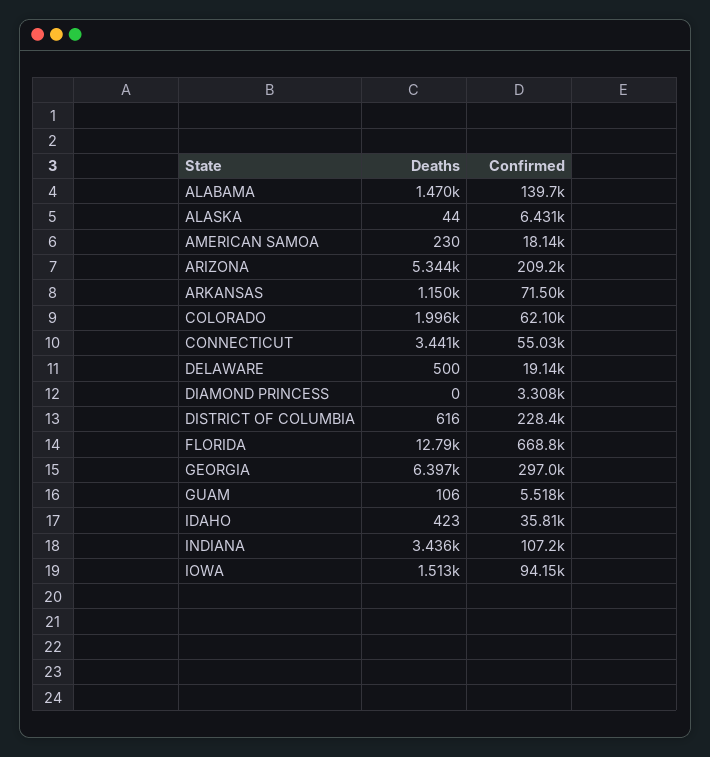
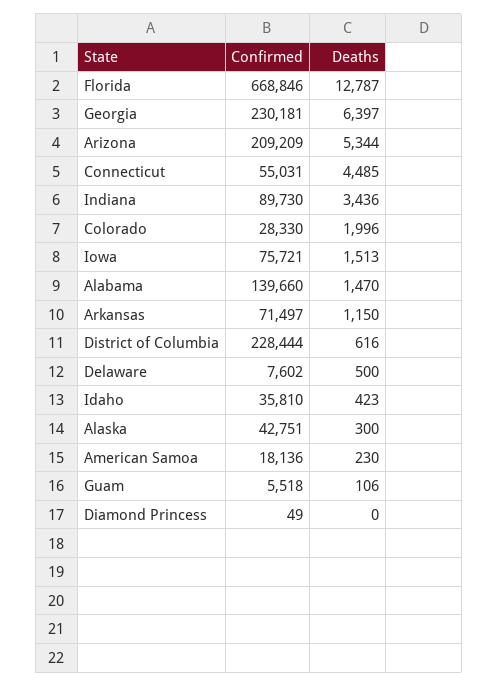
Deaths, ALASKA: 44 -> 300
Confirmed, ALASKA: 6431 -> 42751
Confirmed, COLORADO: 62100 -> 28330
Deaths, CONNECTICUT: 3441 -> 4485
Confirmed, DELAWARE: 19140 -> 7602
Confirmed, DIAMOND PRINCESS: 3308 -> 49
Confirmed, GEORGIA: 297000 -> 230181
Confirmed, INDIANA: 107200 -> 89730
Confirmed, IOWA: 94150 -> 75721

